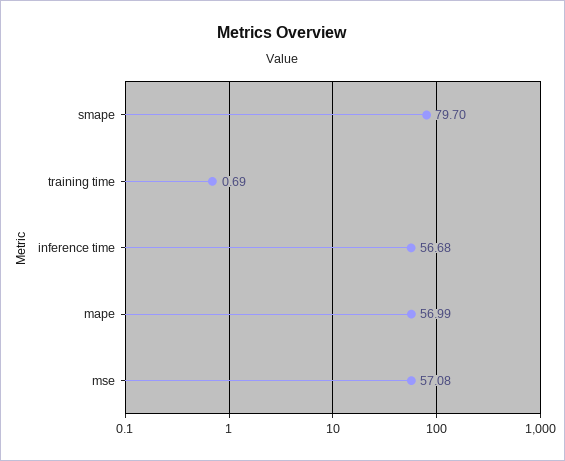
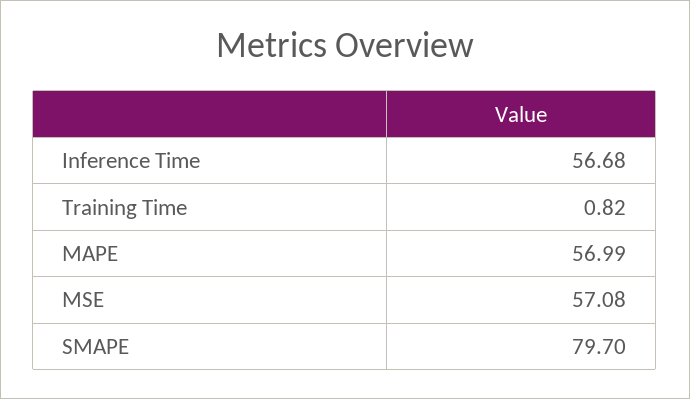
training time: 0.69 -> 0.82

